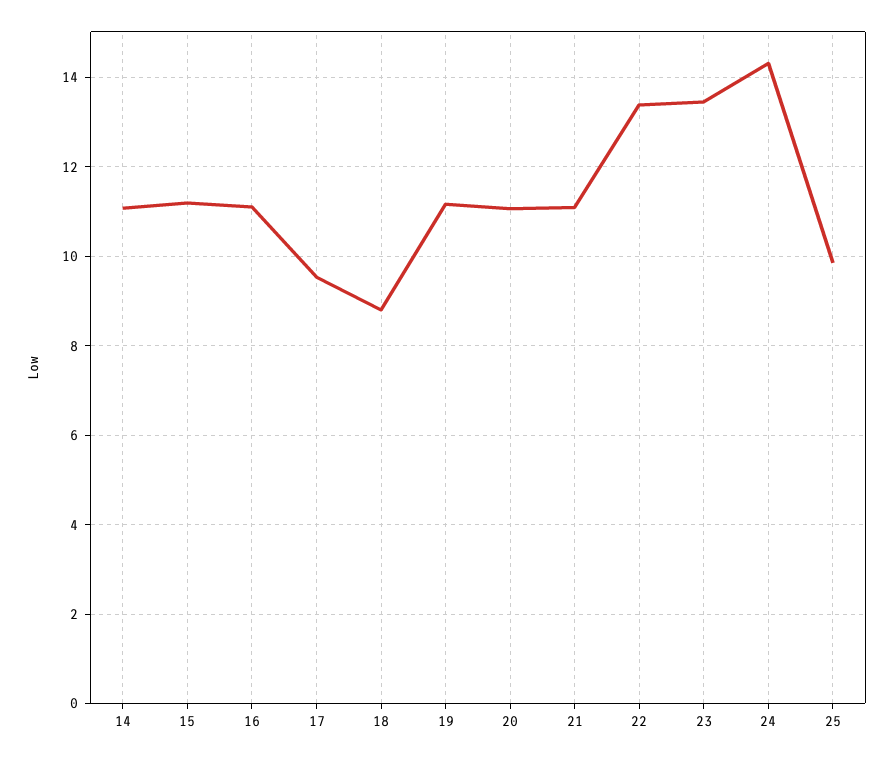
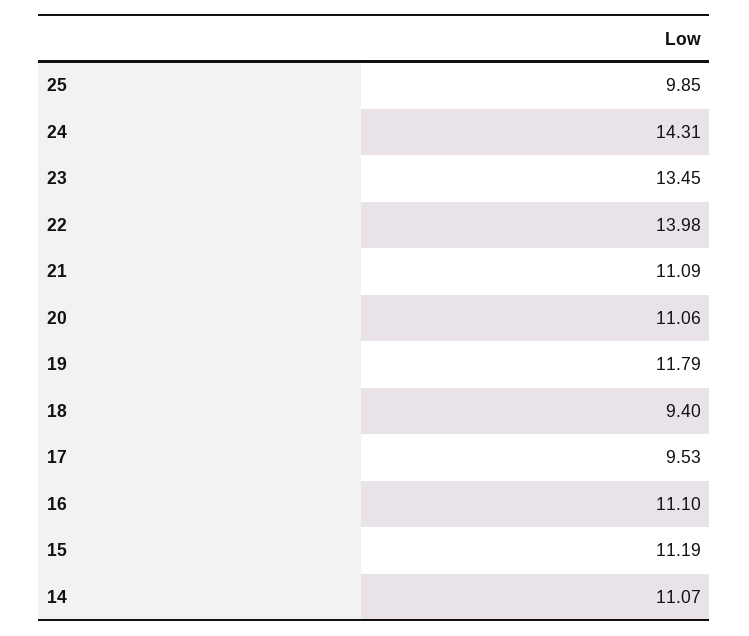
18: 8.8 -> 9.4
19: 11.2 -> 11.79
22: 13.4 -> 13.98

